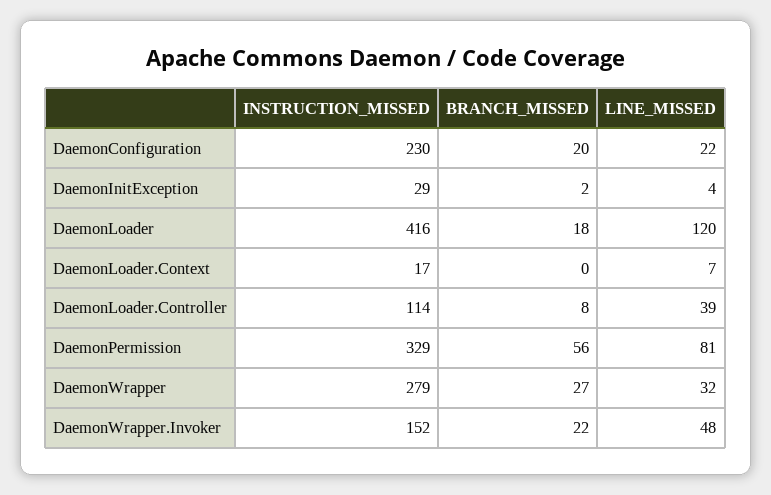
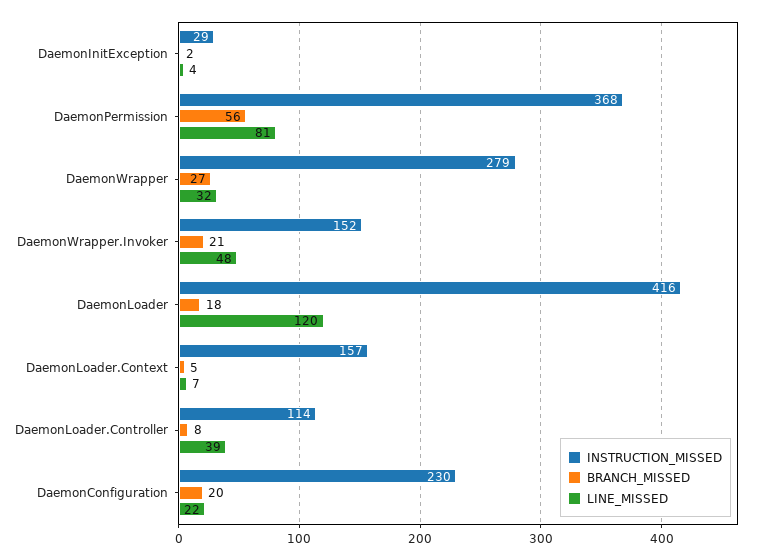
INSTRUCTION_MISSED, DaemonLoader.Context: 17 -> 157
BRANCH_MISSED, DaemonLoader.Context: 0 -> 5
INSTRUCTION_MISSED, DaemonPermission: 329 -> 368
BRANCH_MISSED, DaemonWrapper.Invoker: 22 -> 21

